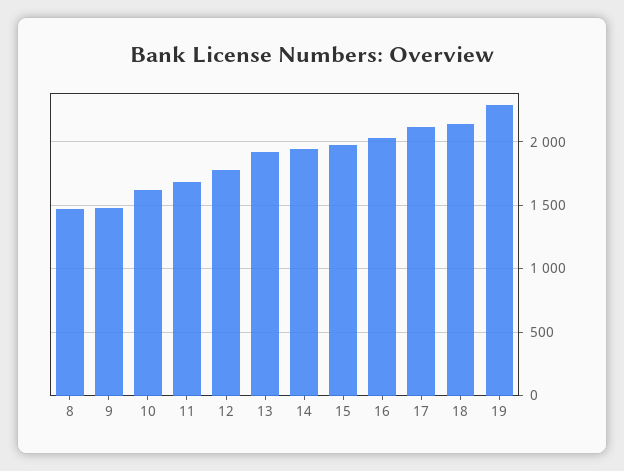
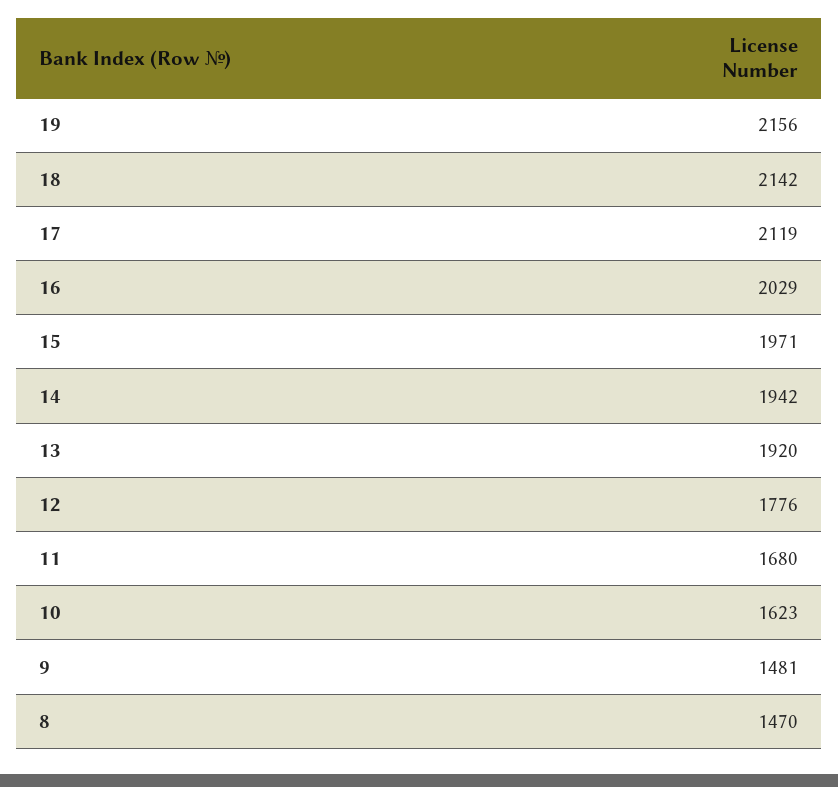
19: 2300 -> 2156

